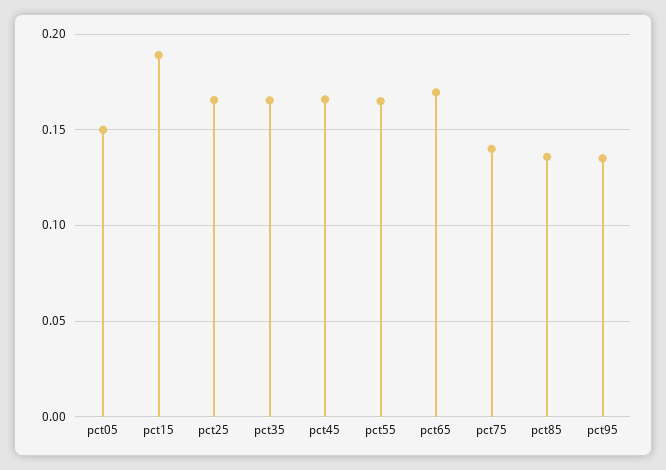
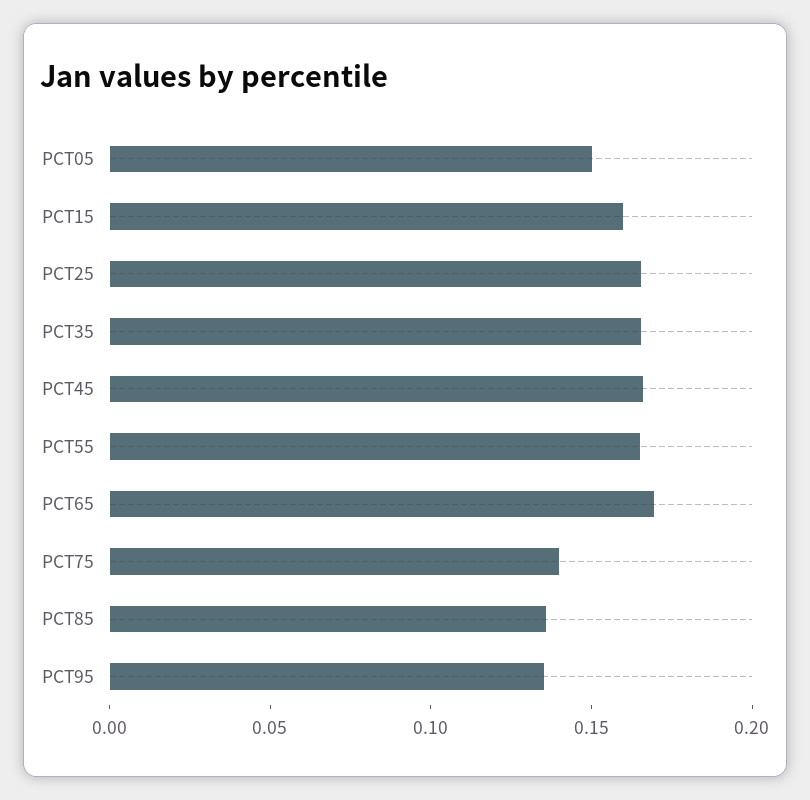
pct15: 0.19 -> 0.16

